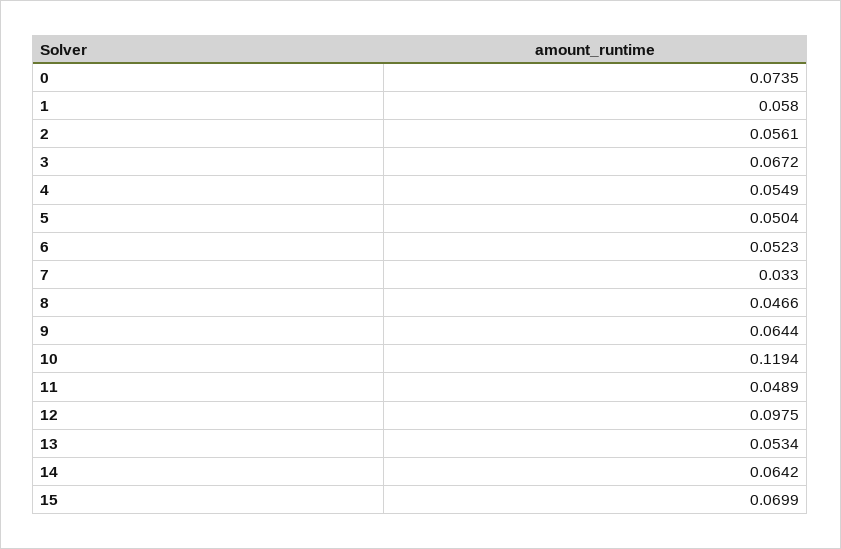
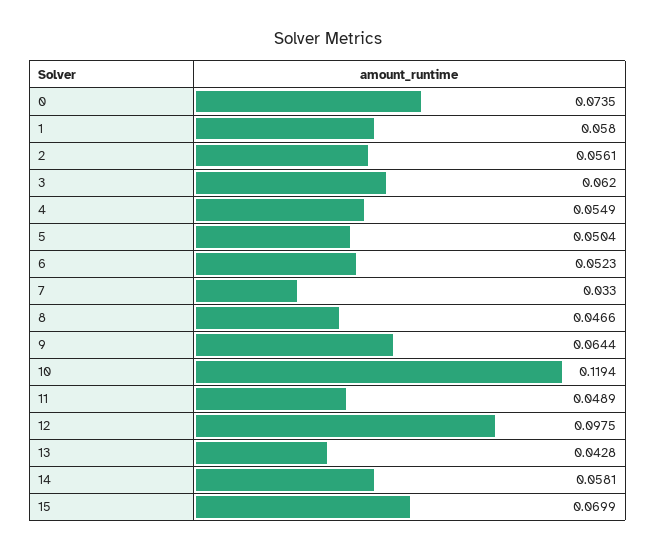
3: 0.0672 -> 0.062
13: 0.0534 -> 0.0428
14: 0.0642 -> 0.0581

